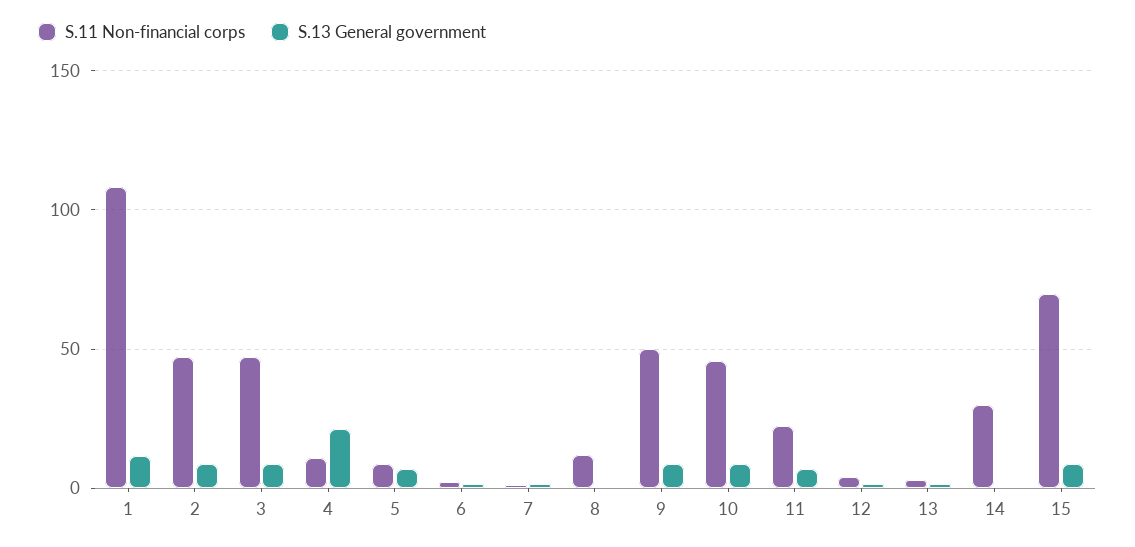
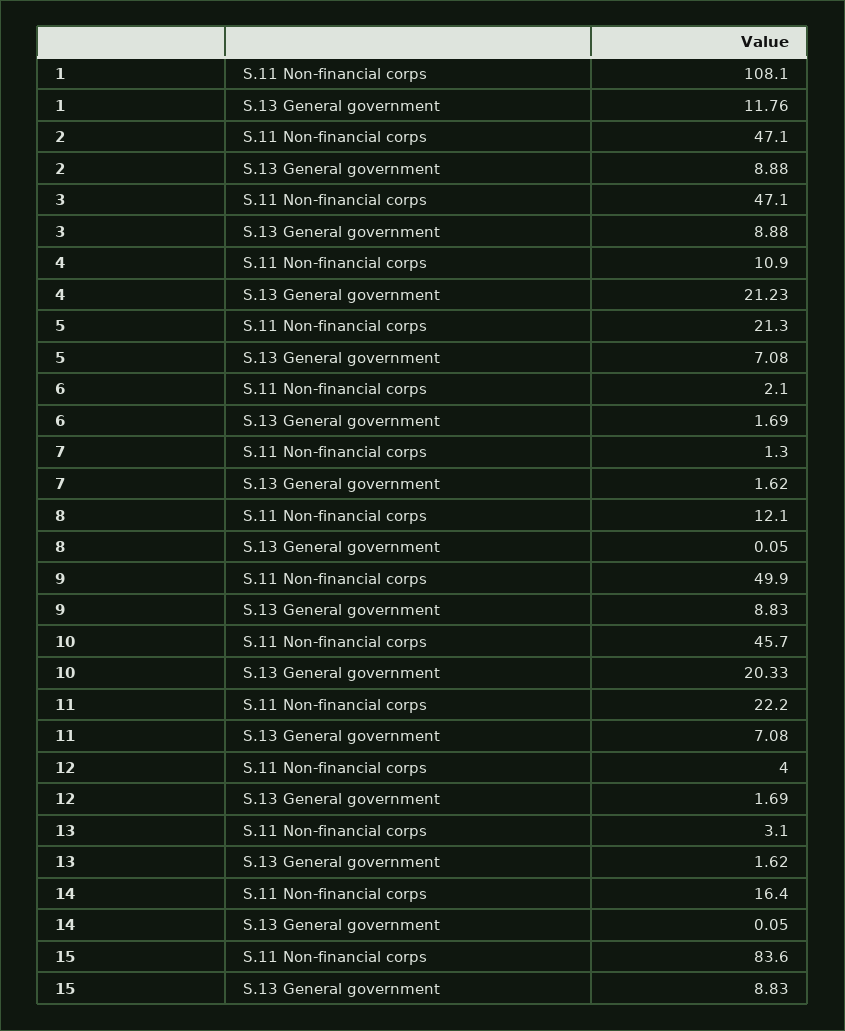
S.11 Non-financial corps, 5: 10 -> 21.3
S.13 General government, 10: 10 -> 20.33
S.11 Non-financial corps, 14: 30 -> 16.4
S.11 Non-financial corps, 15: 70 -> 83.6

